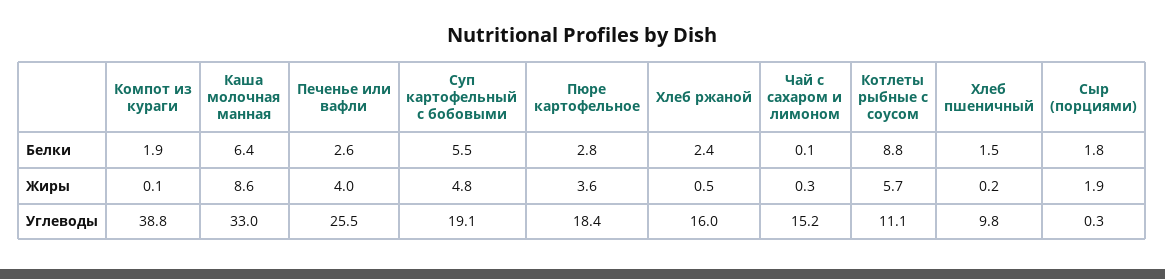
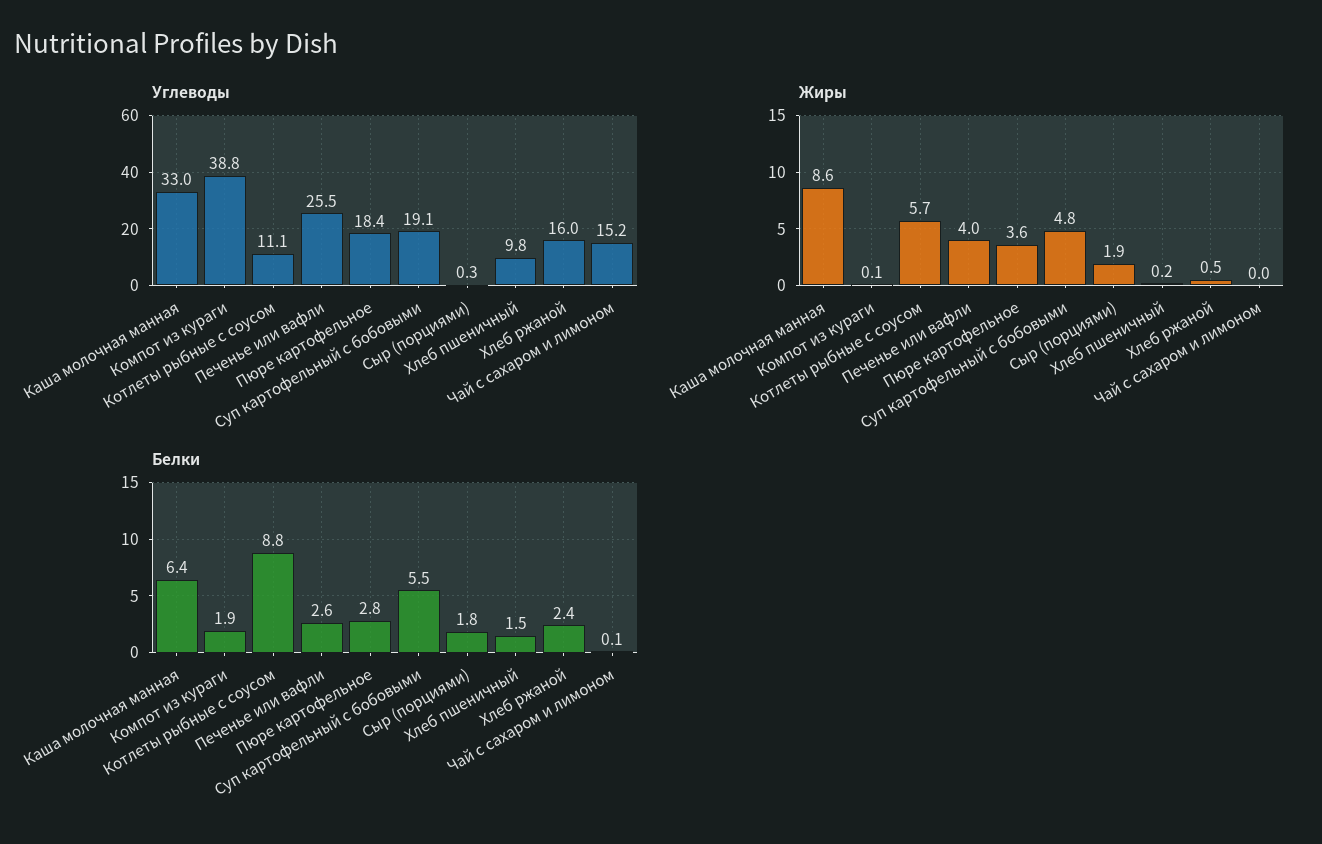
Жиры, Чай с сахаром и лимоном: 0.3 -> 0

